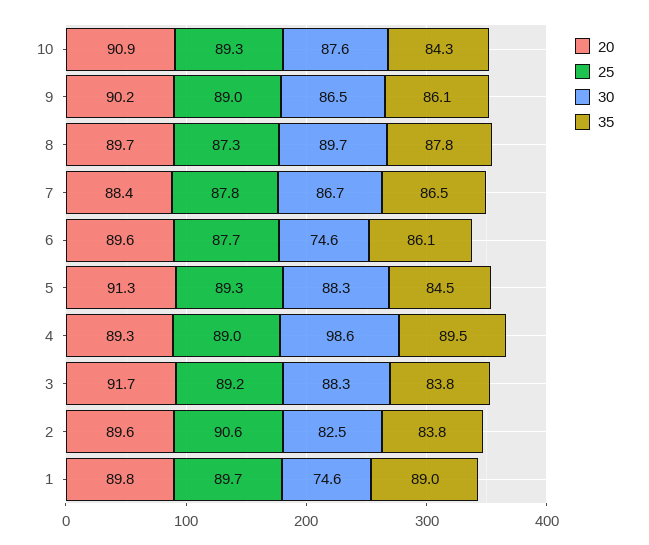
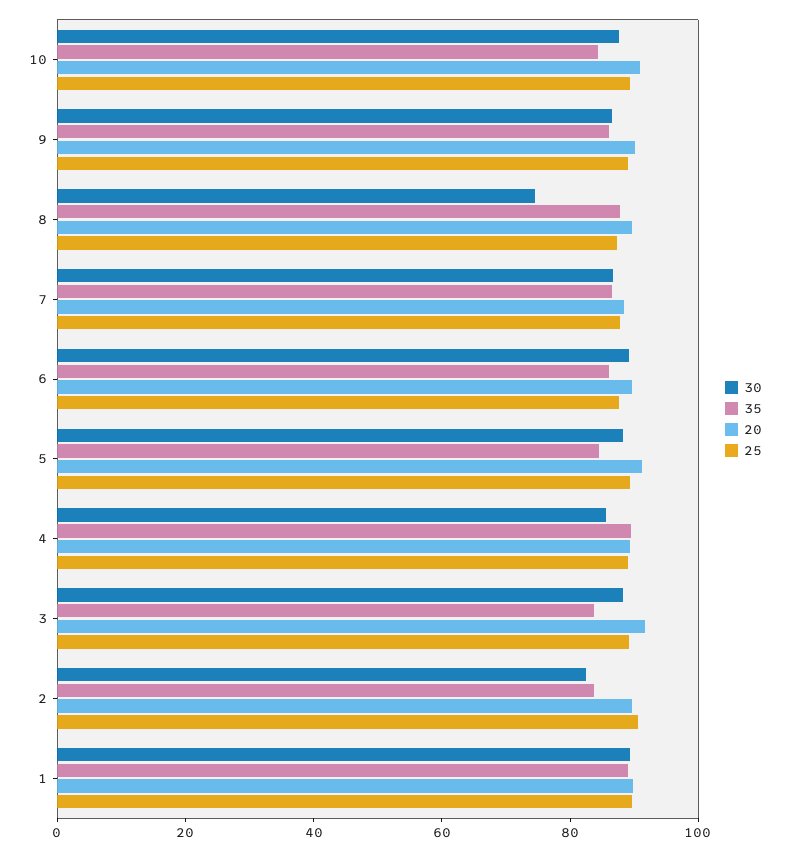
30, 8: 89.7 -> 75
30, 6: 74.6 -> 90
30, 4: 98.6 -> 85
30, 1: 74.6 -> 90

